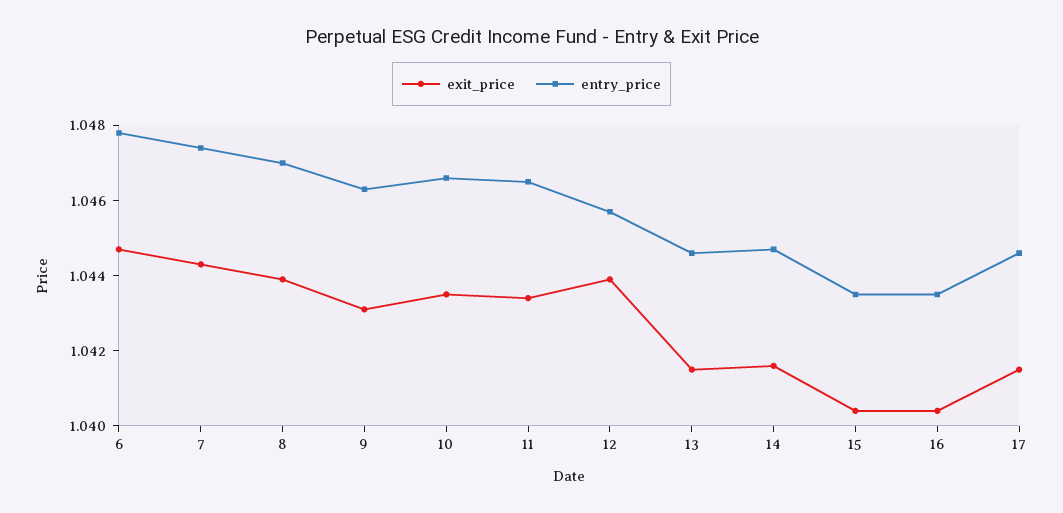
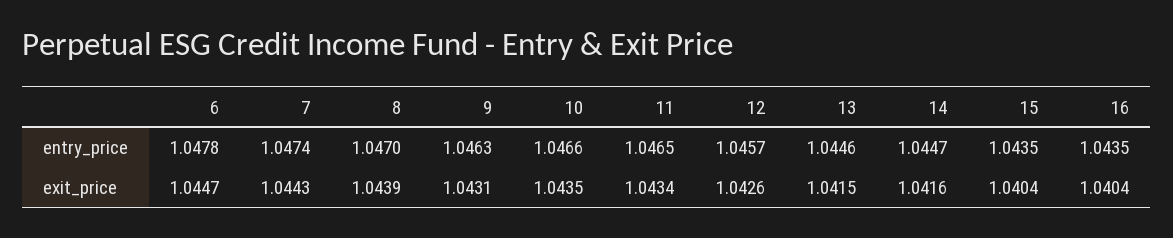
exit_price, 12: 1.044 -> 1.0426
exit_price, 17: 1.0415 -> none
entry_price, 17: 1.0445 -> none

